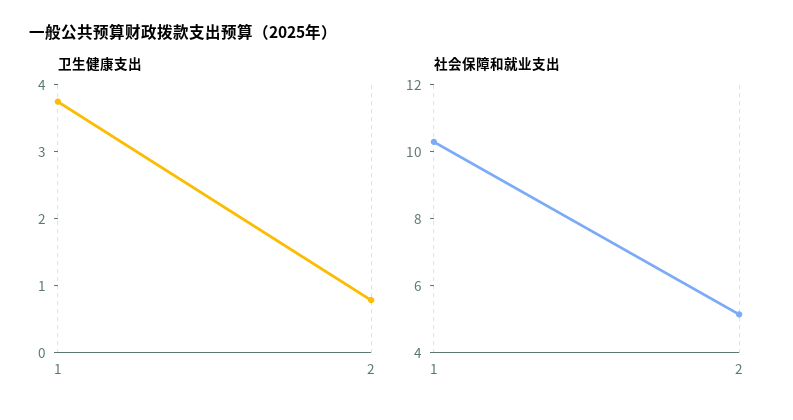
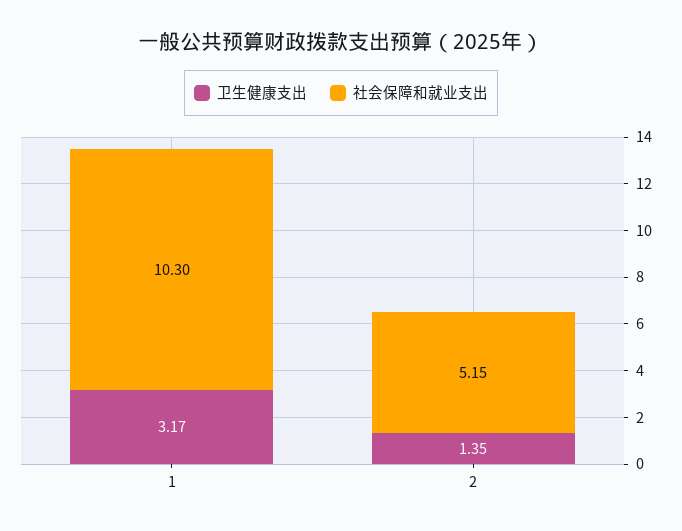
卫生健康支出, 1: 3.8 -> 3.17
卫生健康支出, 2: 0.8 -> 1.35

